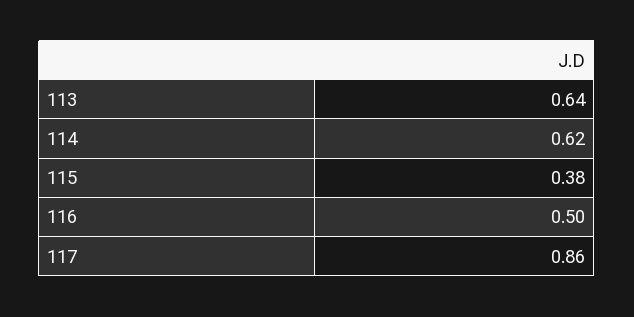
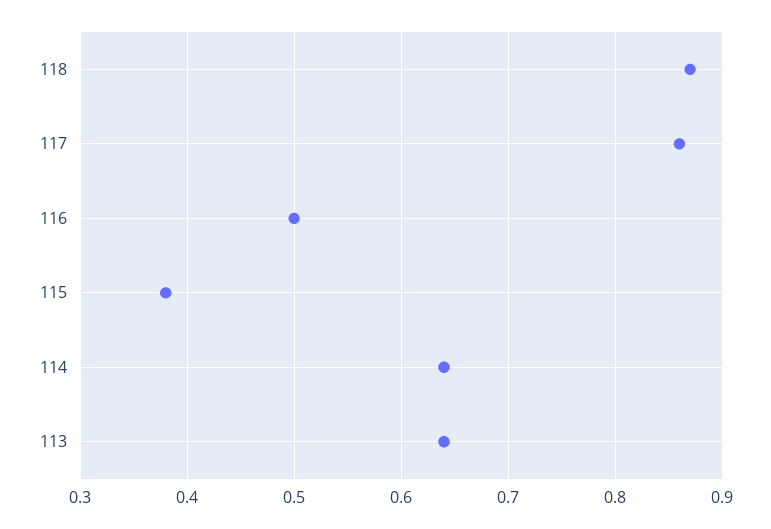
114: 0.62 -> 0.64
118: none -> 0.87

